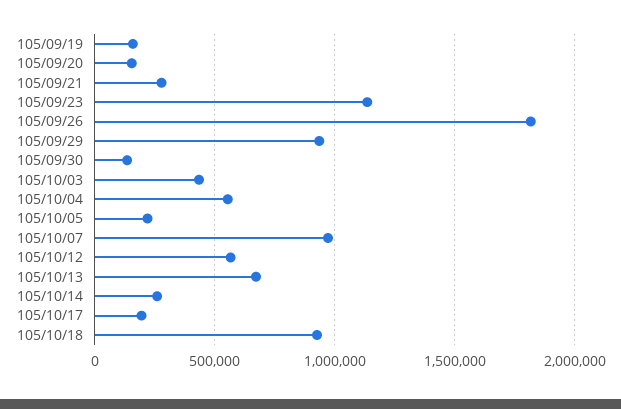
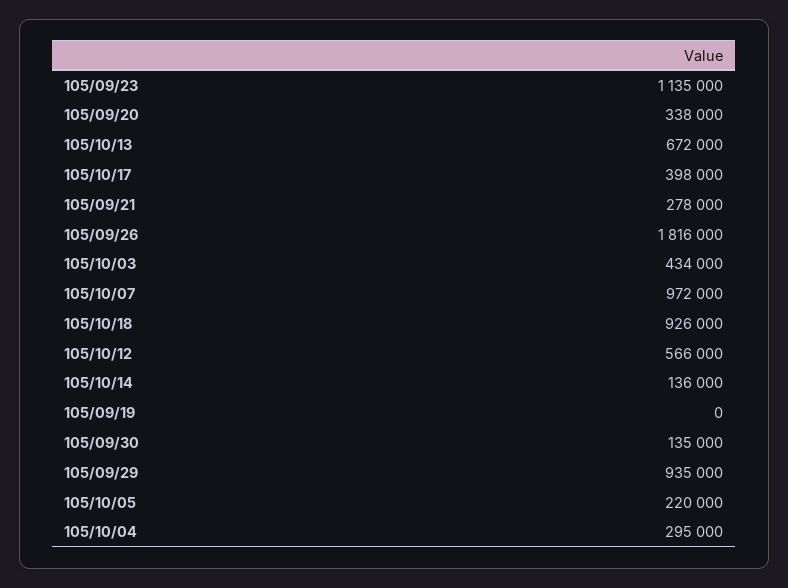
105/09/19: 150000 -> 0
105/09/20: 150000 -> 338000
105/10/04: 550000 -> 295000
105/10/14: 250000 -> 136000
105/10/17: 200000 -> 398000

